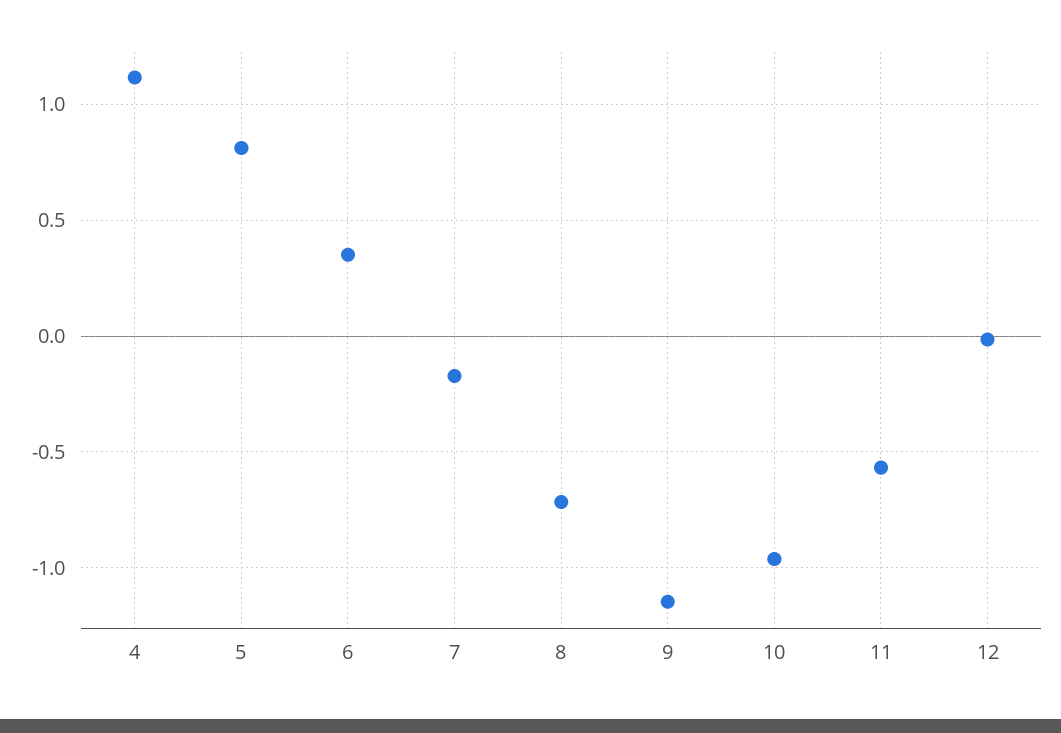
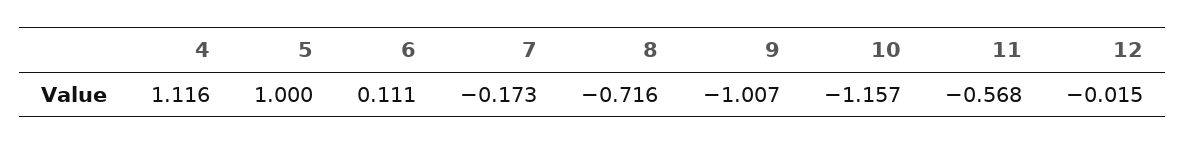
5: 0.8 -> 1
6: 0.35 -> 0.111
9: -1.15 -> -1.007
10: -0.95 -> -1.157

